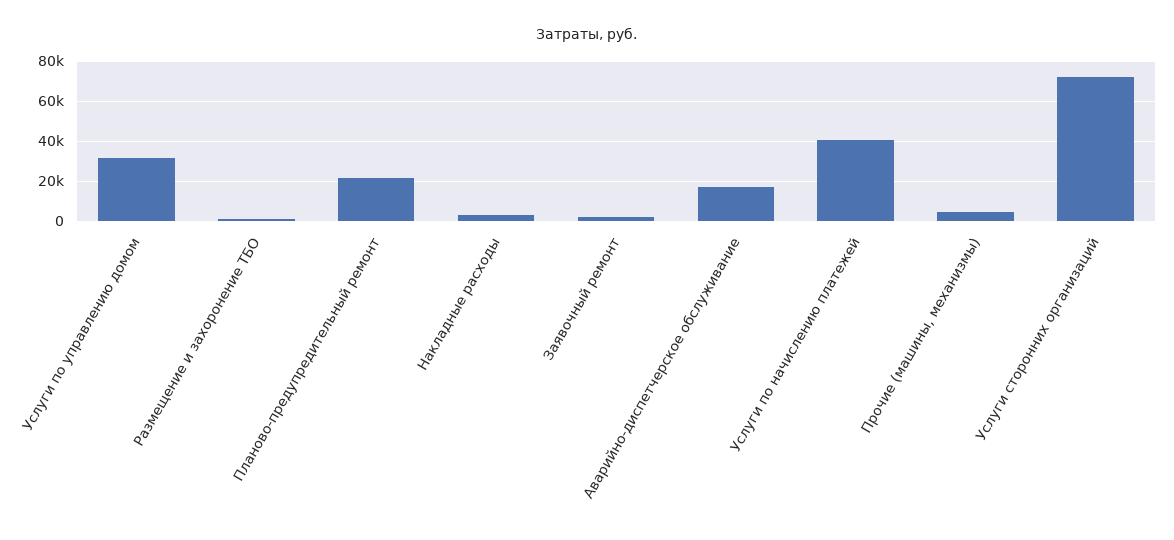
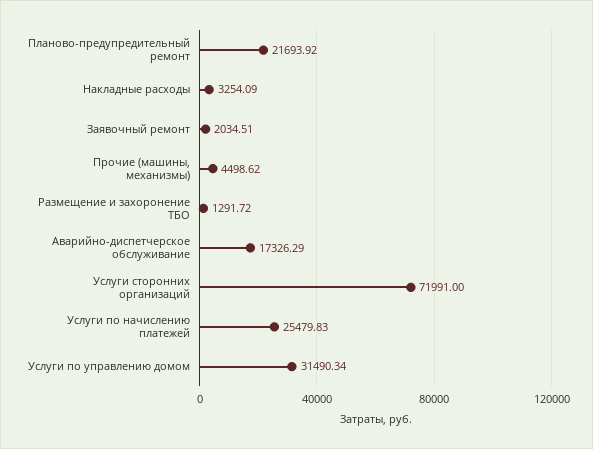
Услуги по начислению платежей: 40000 -> 25479.83

